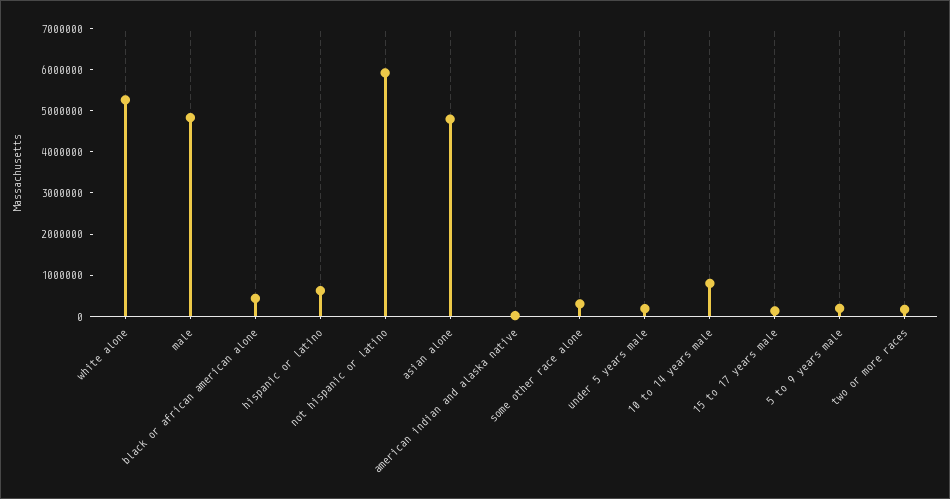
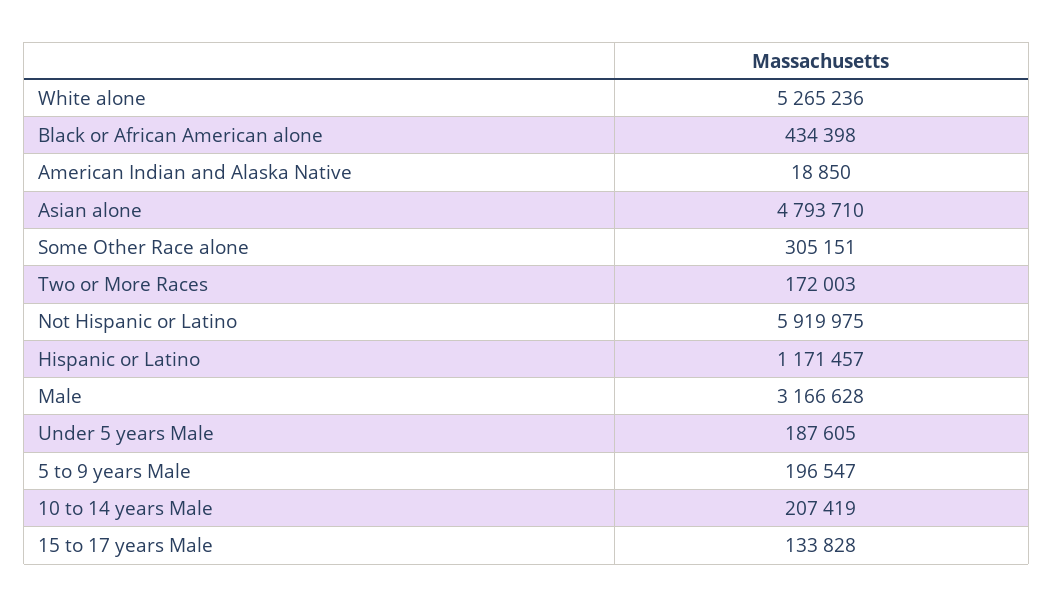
male: 4800000 -> 3166628
hispanic or latino: 600000 -> 1171457
10 to 14 years male: 800000 -> 207419

